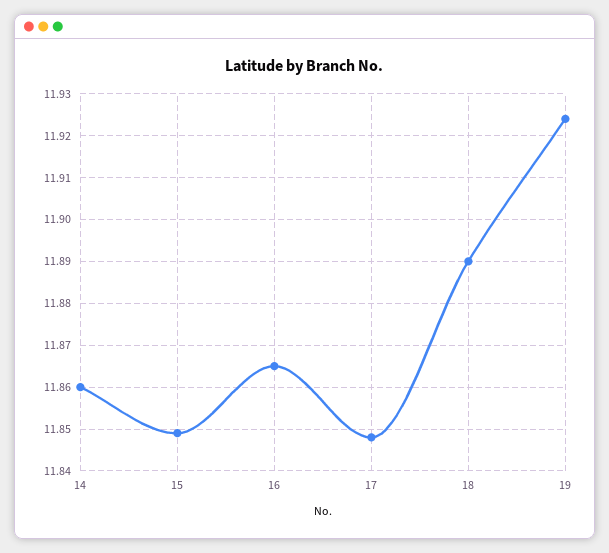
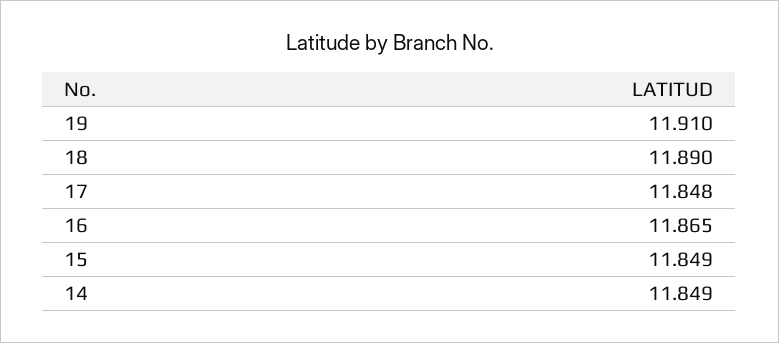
14: 11.86 -> 11.849
19: 11.925 -> 11.91

